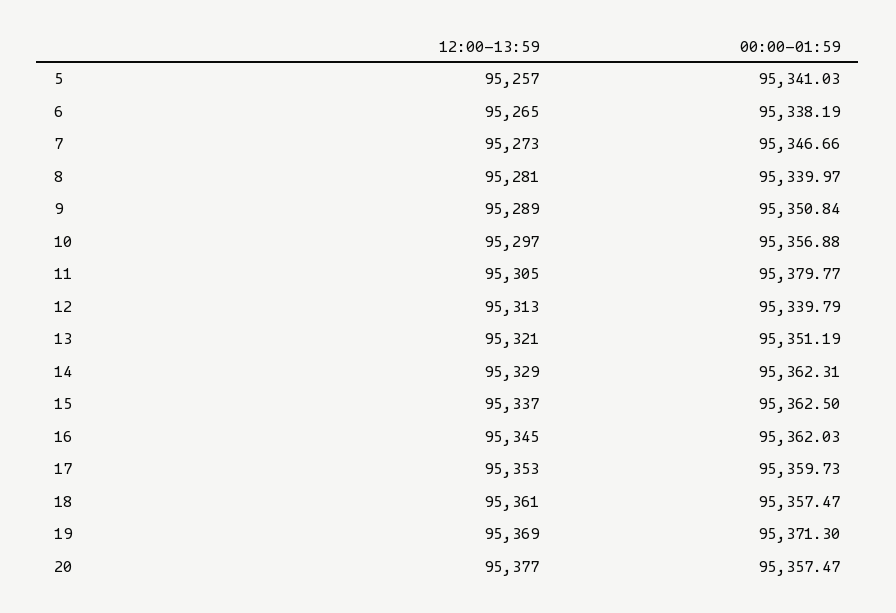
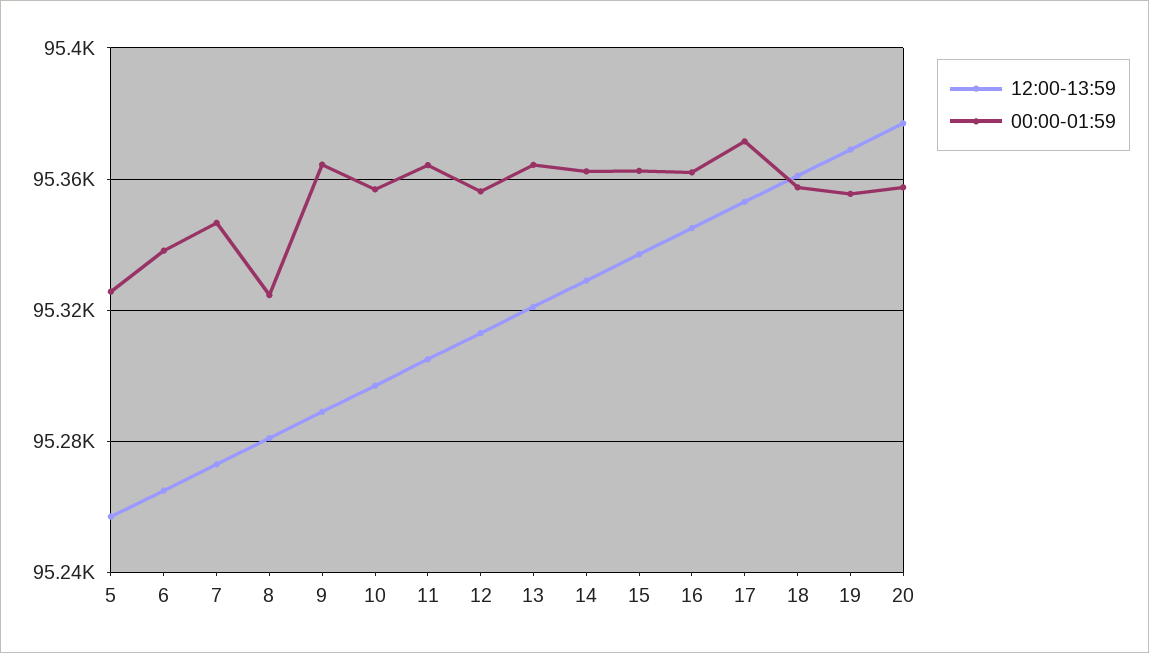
00:00-01:59, 5: 95341.03 -> 95325
00:00-01:59, 8: 95339.97 -> 95325
00:00-01:59, 9: 95350.84 -> 95365
00:00-01:59, 11: 95379.77 -> 95365
00:00-01:59, 12: 95339.79 -> 95355
00:00-01:59, 13: 95351.19 -> 95365
00:00-01:59, 17: 95359.73 -> 95370
00:00-01:59, 19: 95371.3 -> 95355

